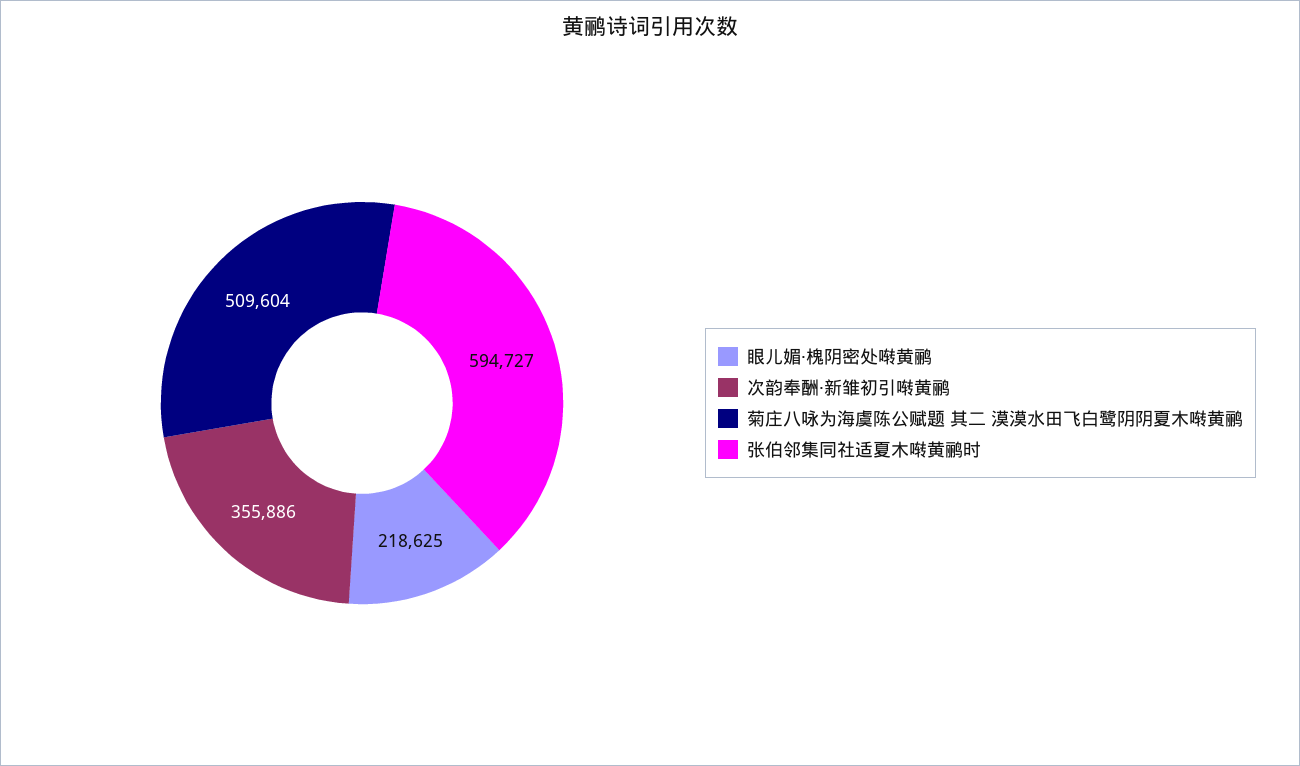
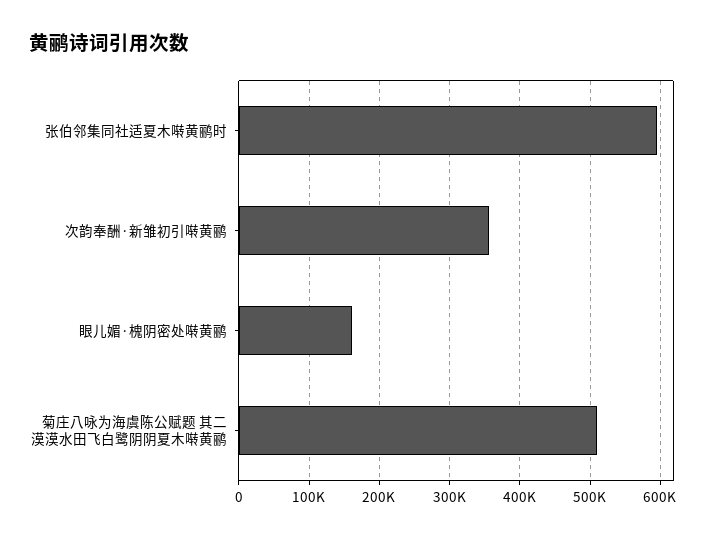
眼儿媚·槐阴密处啭黄鹂: 218625 -> 160000

